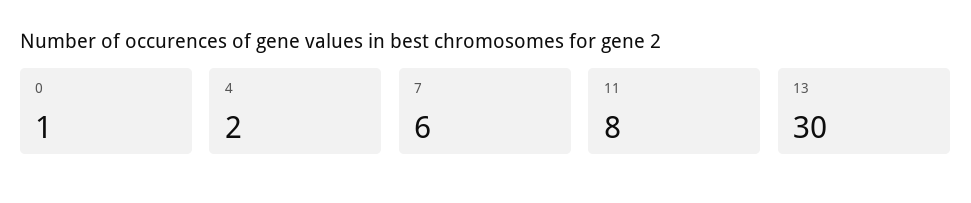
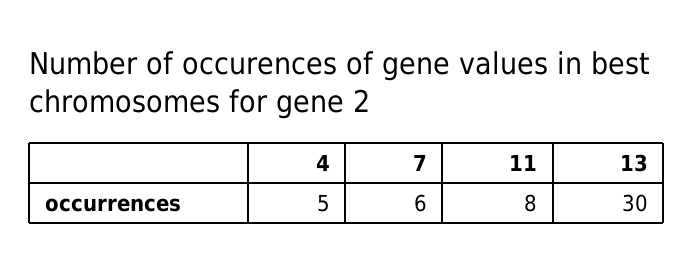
0: 1 -> none
4: 2 -> 5

